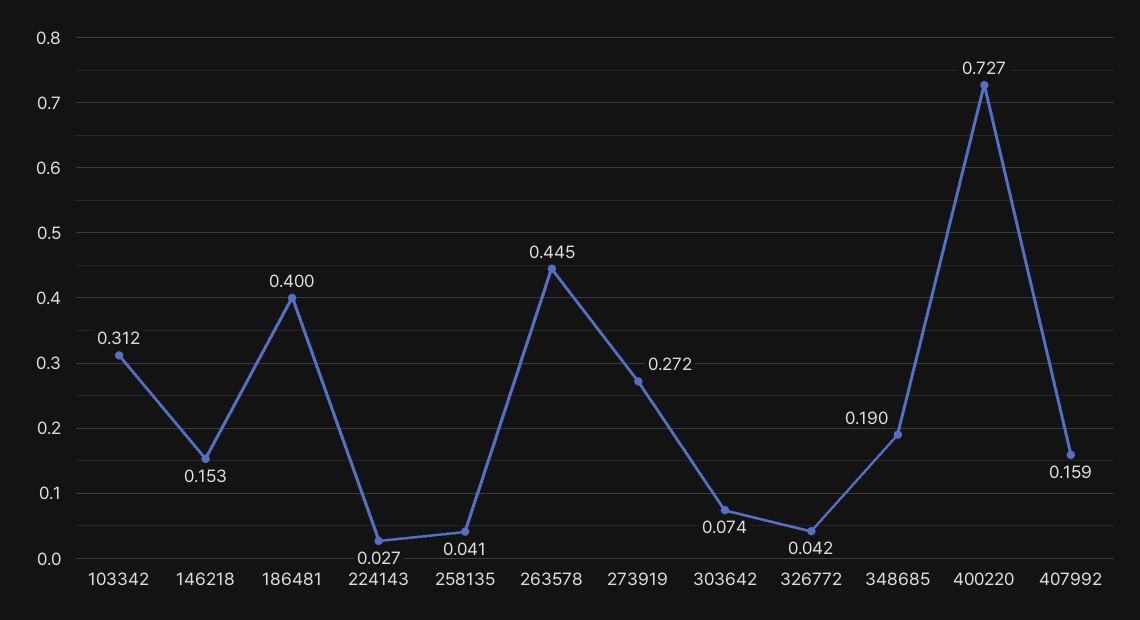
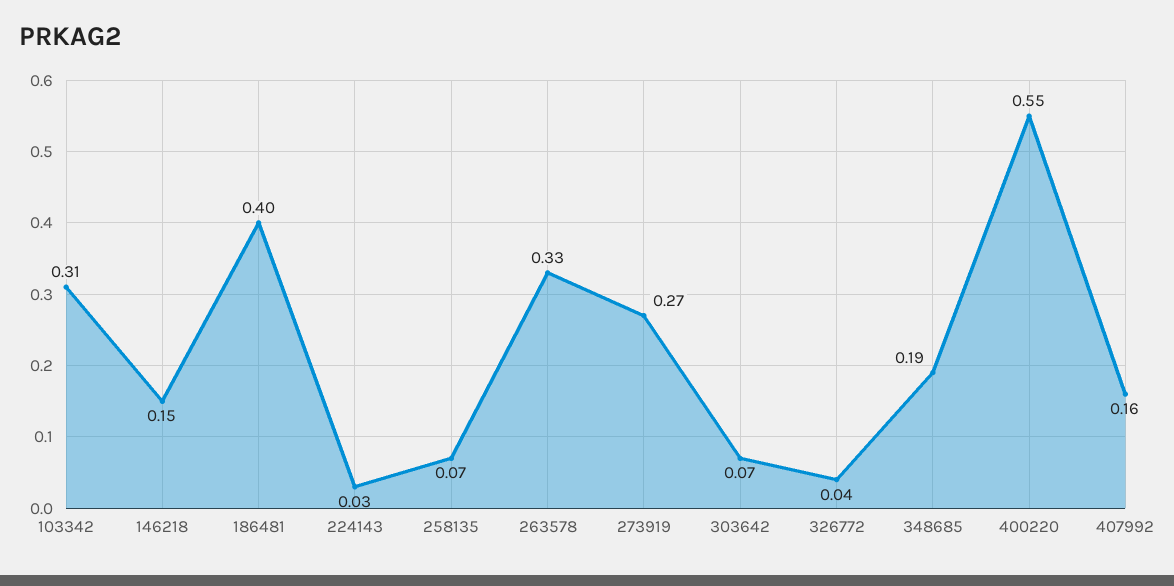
258135: 0.041 -> 0.07
263578: 0.445 -> 0.33
400220: 0.727 -> 0.55

